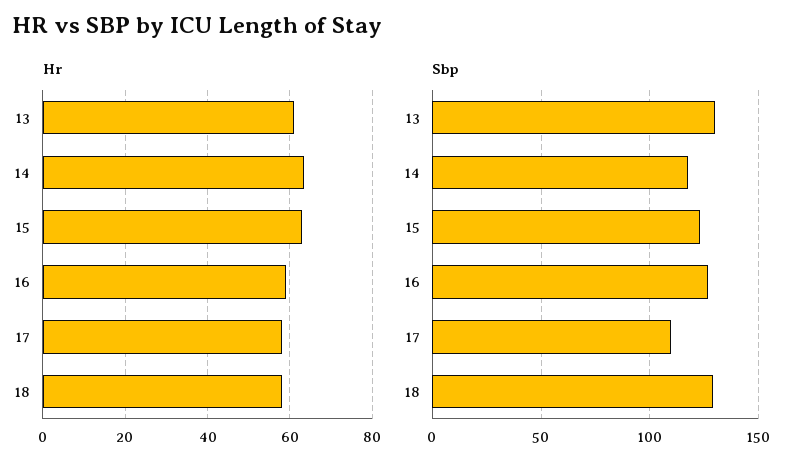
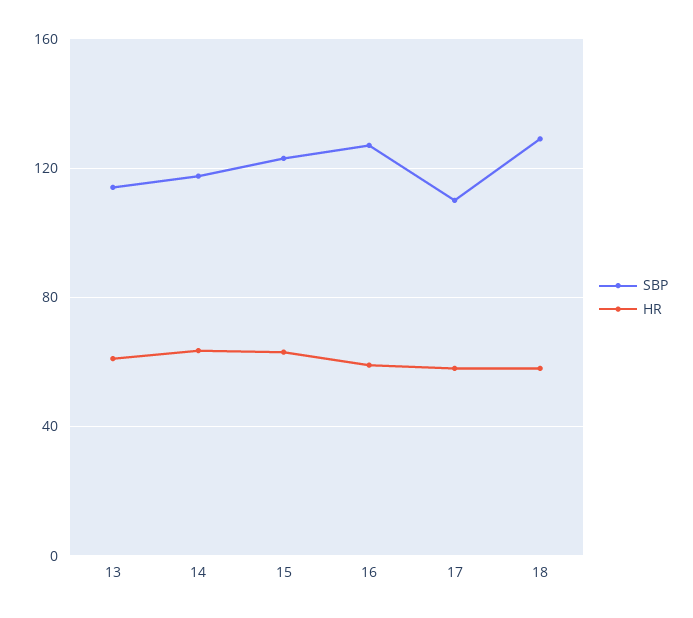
Sbp, 13: 130 -> 115

